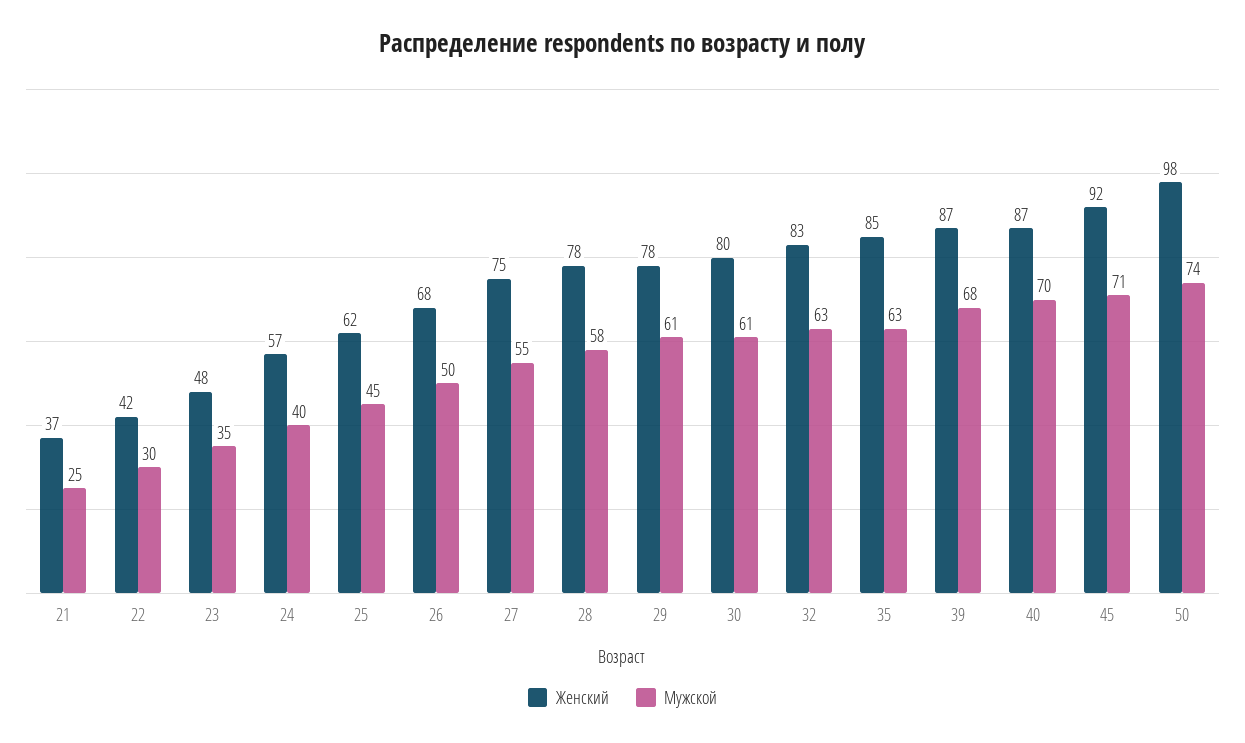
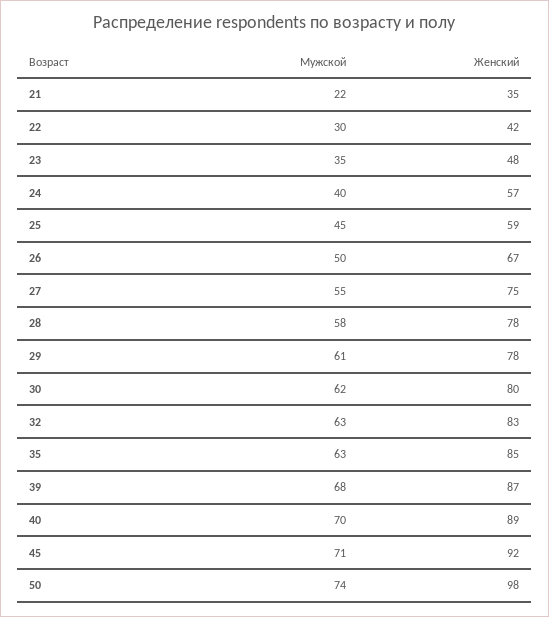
Женский, 21: 37 -> 35
Мужской, 21: 25 -> 22
Женский, 25: 62 -> 59
Женский, 26: 68 -> 67
Мужской, 30: 61 -> 62
Женский, 40: 87 -> 89

